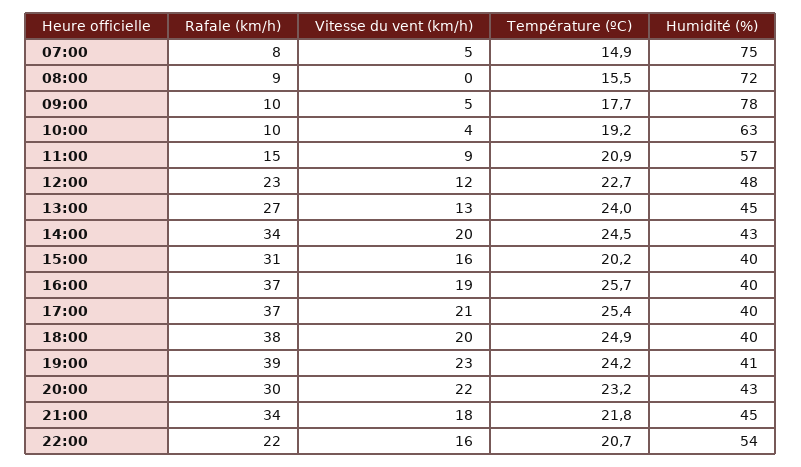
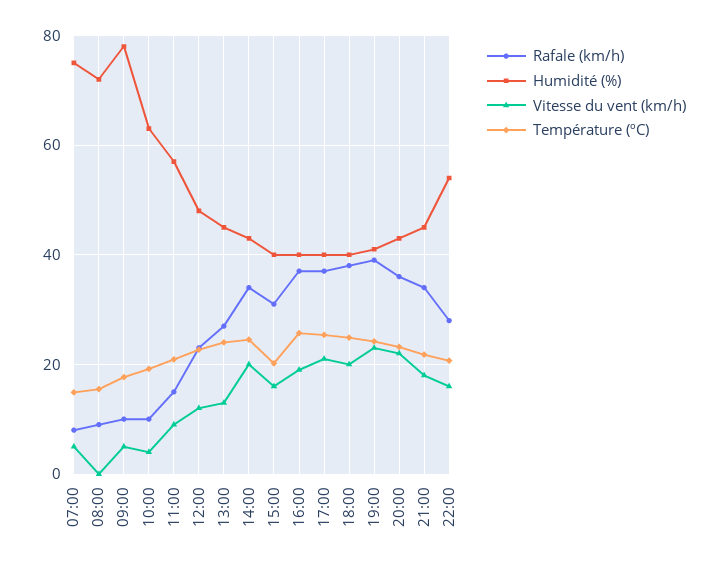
Rafale (km/h), 20:00: 30 -> 36
Rafale (km/h), 22:00: 22 -> 28

